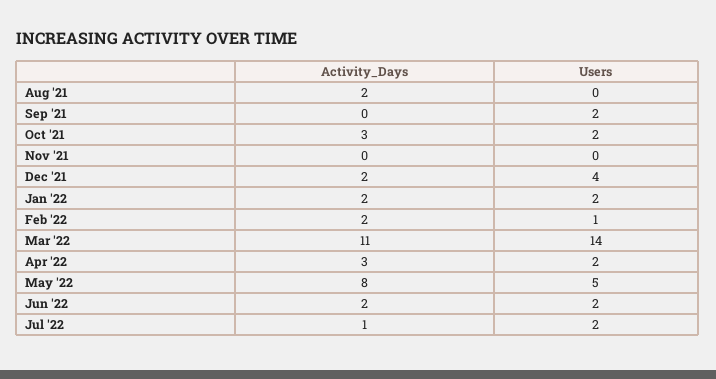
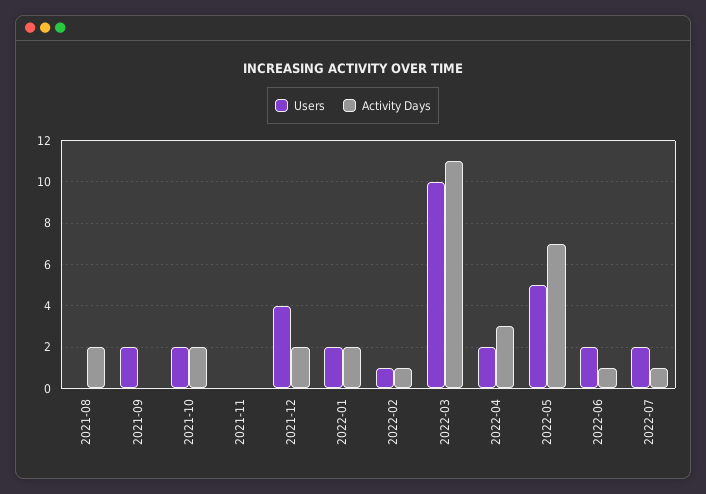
Activity_Days, Oct '21: 3 -> 2
Activity_Days, Feb '22: 2 -> 1
Users, Mar '22: 14 -> 10
Activity_Days, May '22: 8 -> 7
Activity_Days, Jun '22: 2 -> 1

